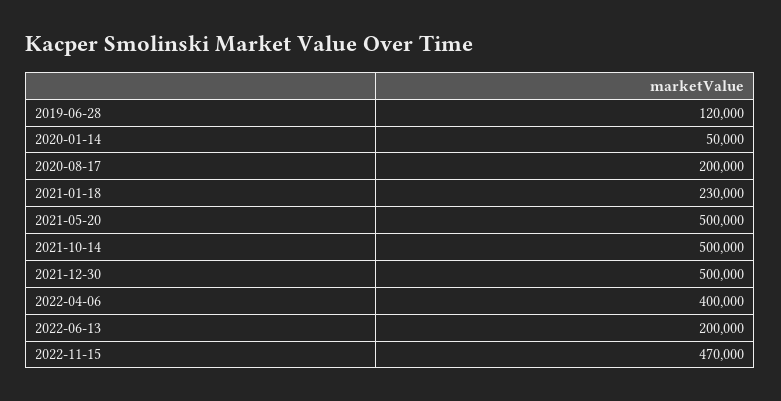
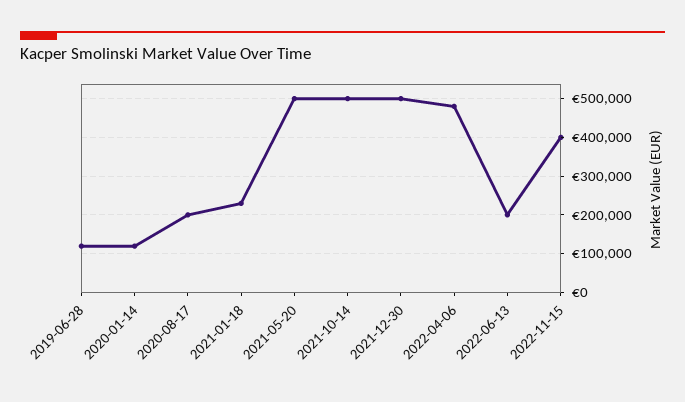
2020-01-14: 50000 -> 120000
2022-04-06: 400000 -> 480000
2022-11-15: 470000 -> 400000

